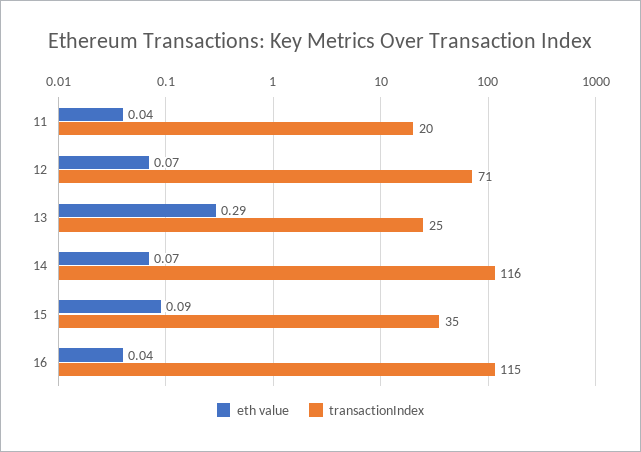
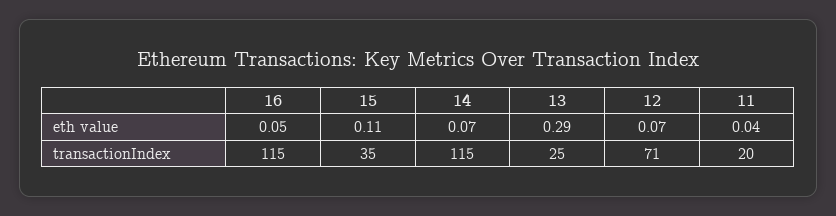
transactionIndex, 14: 116 -> 115
eth value, 15: 0.09 -> 0.11
eth value, 16: 0.04 -> 0.05

